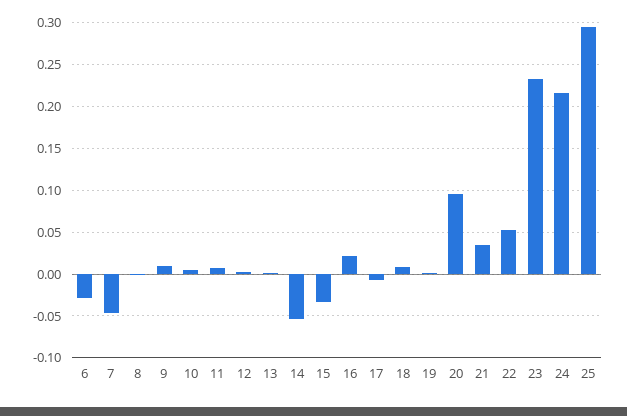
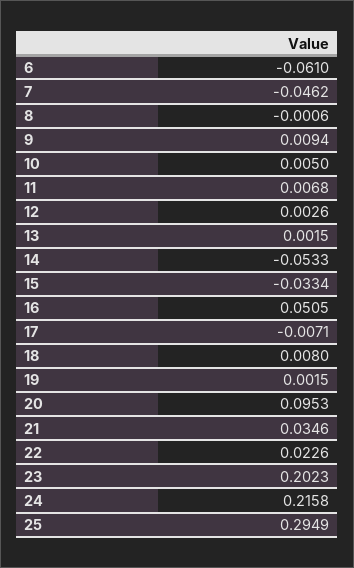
6: -0.03 -> -0.061
16: 0.02 -> 0.0505
22: 0.05 -> 0.0226
23: 0.23 -> 0.2023

